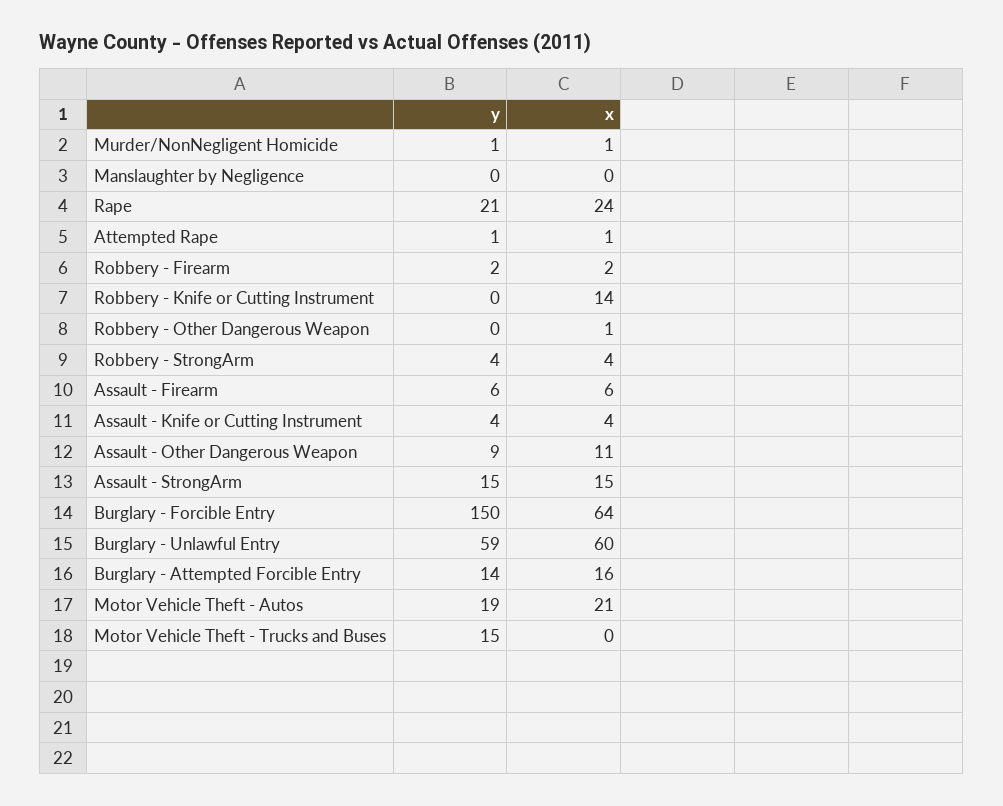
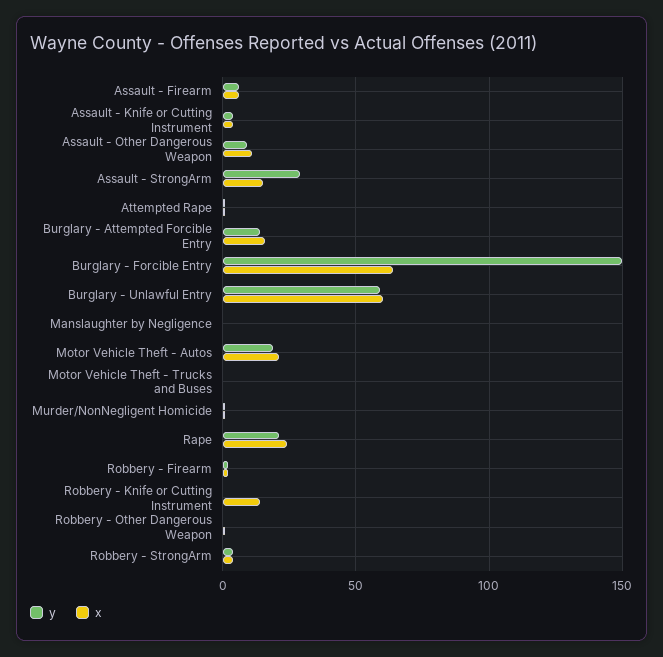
y, Assault - StrongArm: 15 -> 30
y, Motor Vehicle Theft - Trucks and Buses: 15 -> 0

